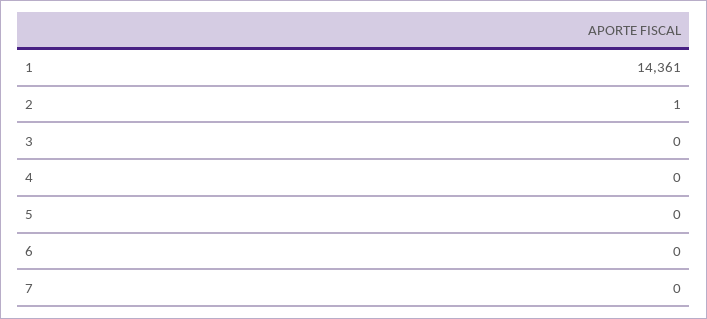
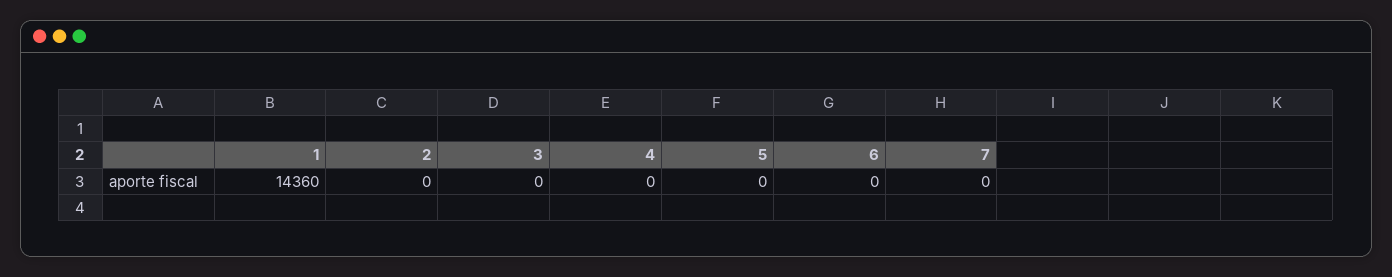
1: 14361 -> 14360
2: 1 -> 0

